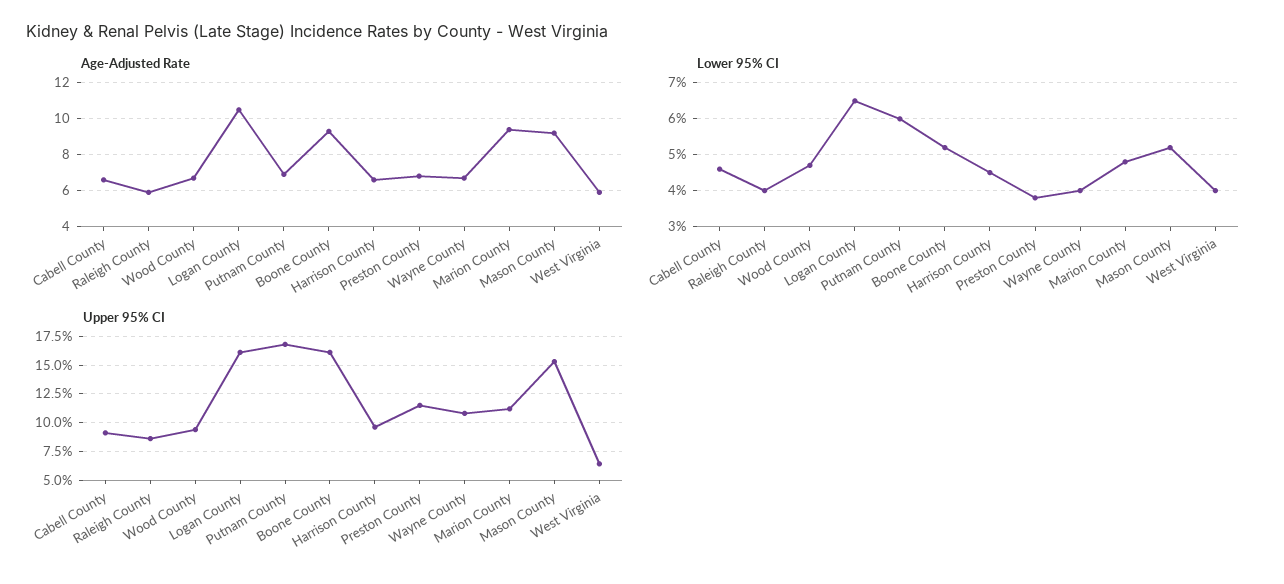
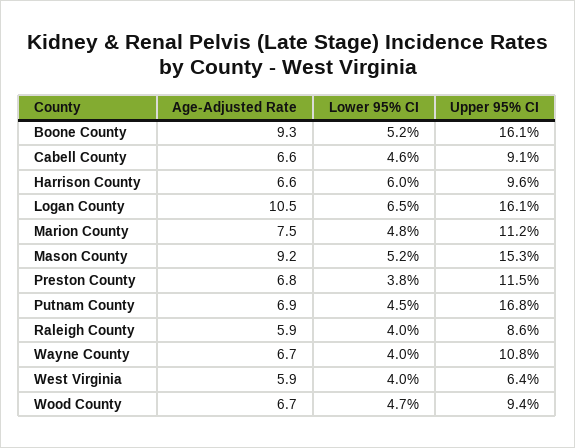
Age-Adjusted Rate, Marion County: 9.5 -> 7.5
Lower 95% CI, Putnam County: 6 -> 4.5
Lower 95% CI, Harrison County: 4.5 -> 6

